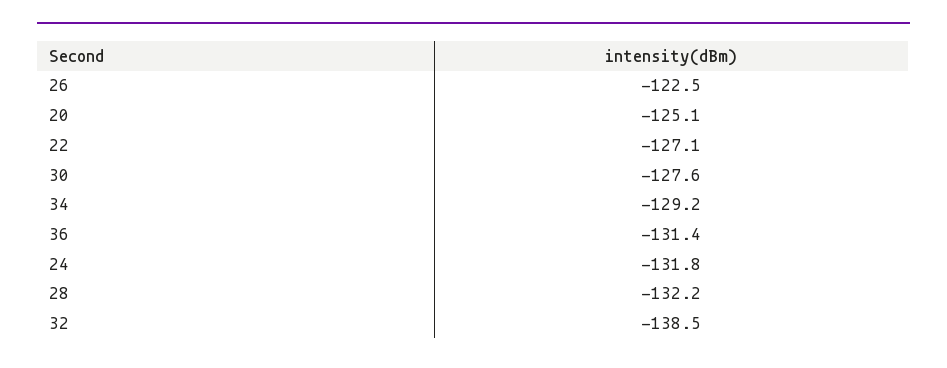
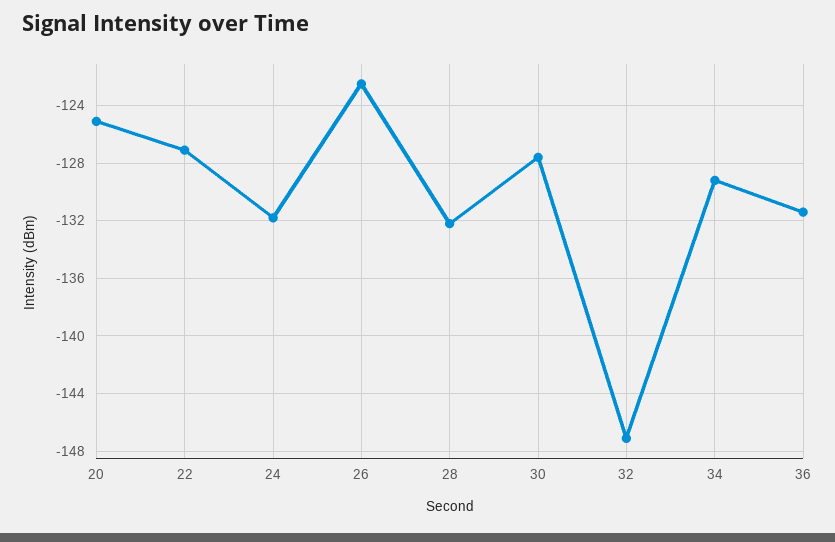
32: -138.5 -> -147

